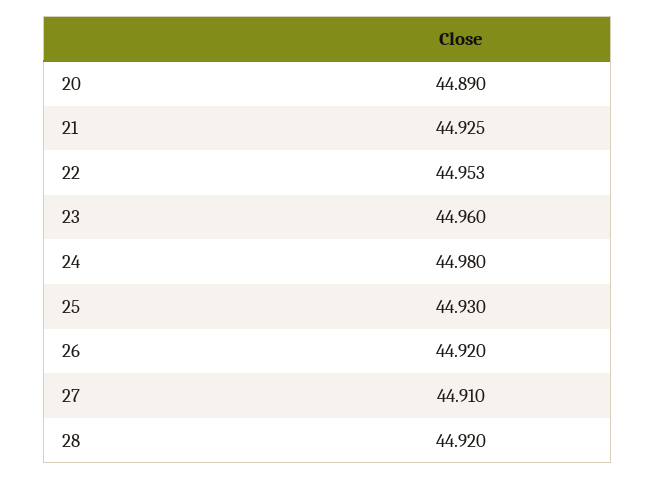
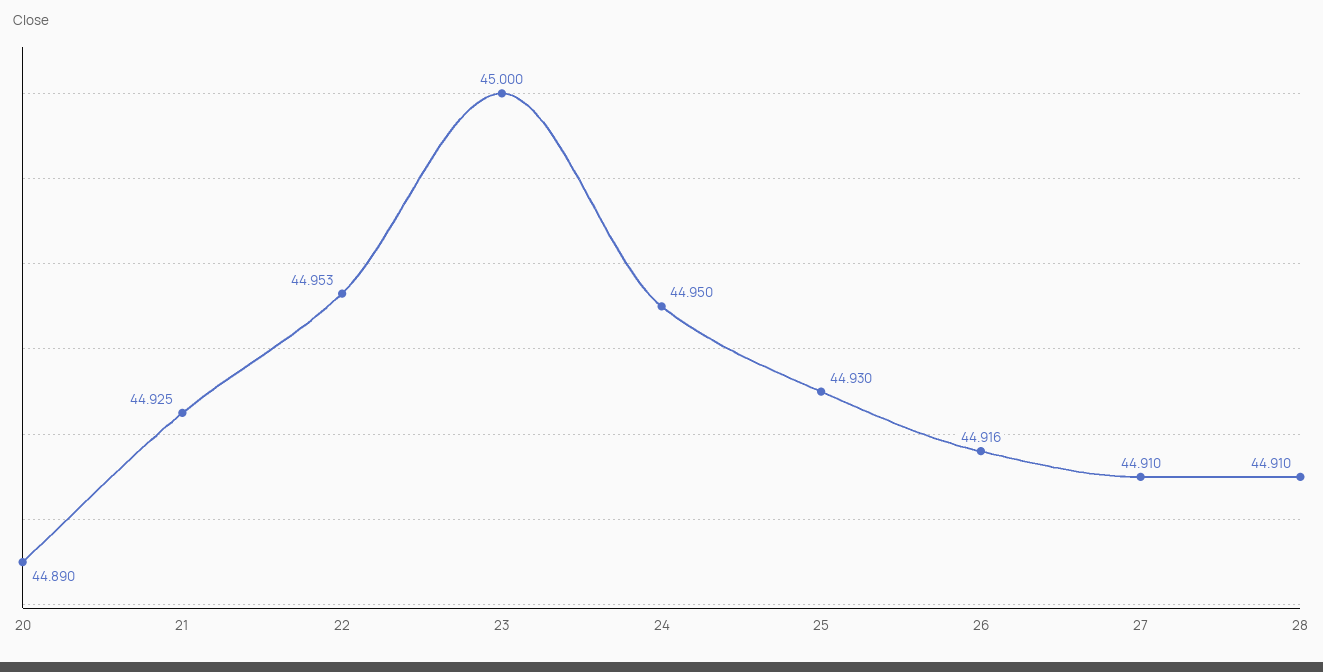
23: 44.96 -> 45
24: 44.98 -> 44.95
26: 44.92 -> 44.916
28: 44.92 -> 44.91

